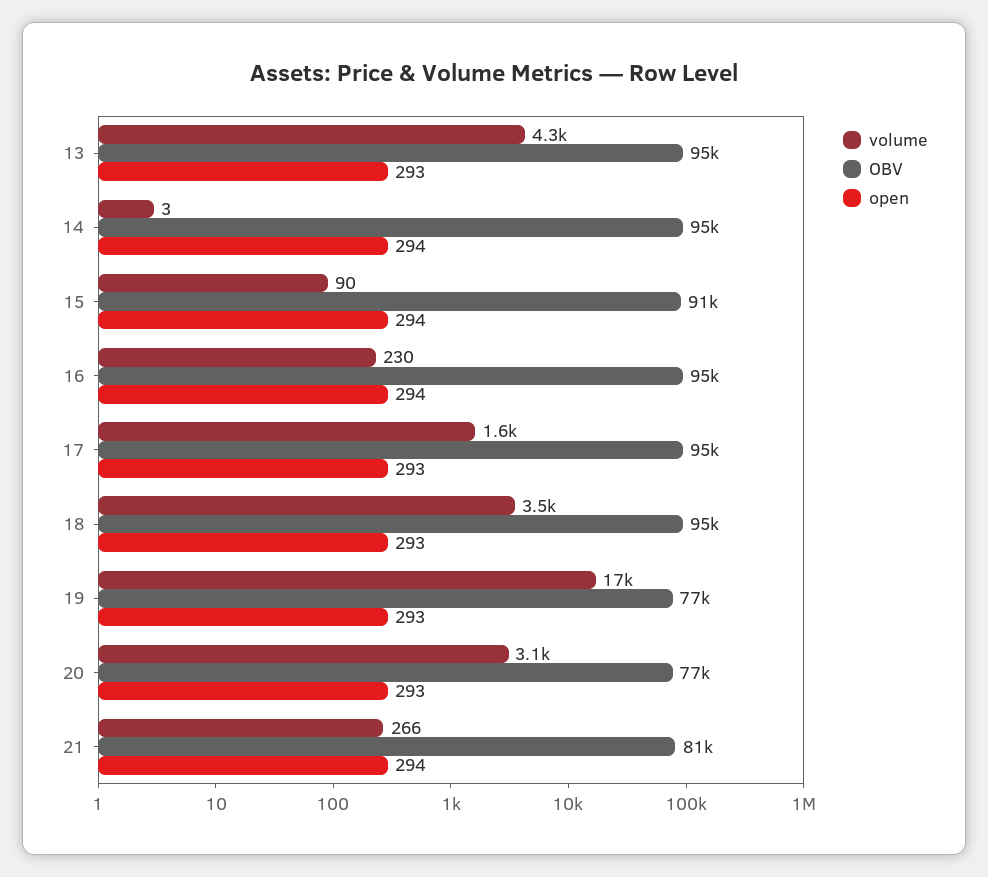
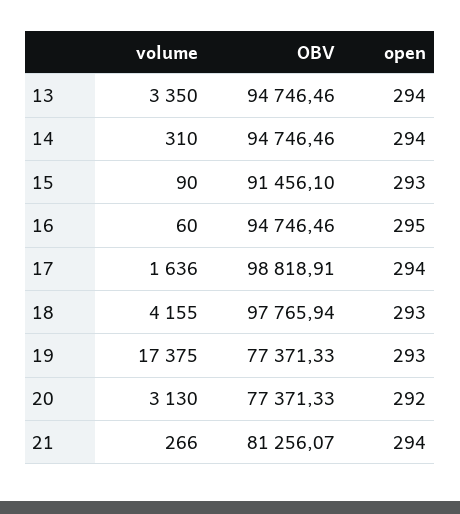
volume, 13: 4300 -> 3350
open, 13: 293 -> 294
volume, 14: 3 -> 310
open, 15: 294 -> 293
volume, 16: 230 -> 60
open, 16: 294 -> 295
OBV, 17: 95000 -> 98818.91
open, 17: 293 -> 294
volume, 18: 3500 -> 4155
OBV, 18: 95000 -> 97765.94
open, 20: 293 -> 292

